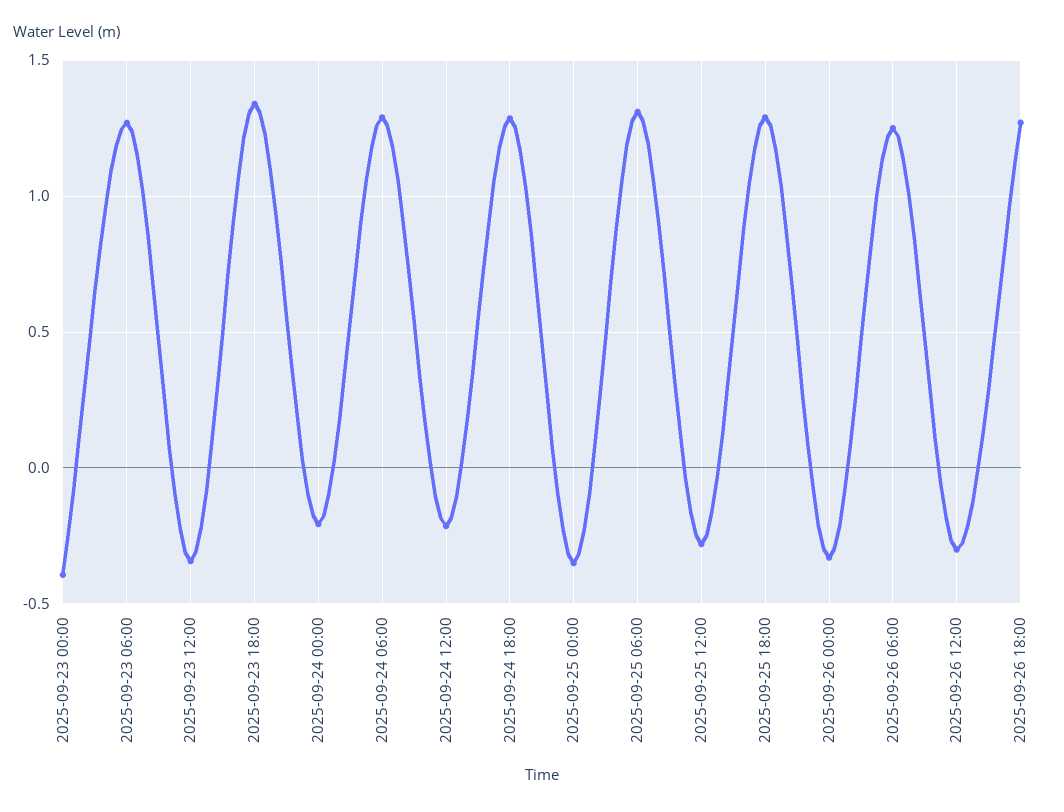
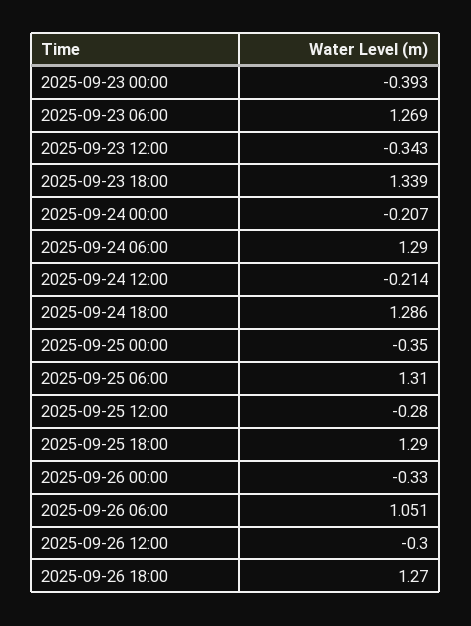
2025-09-26 06:00: 1.25 -> 1.051

